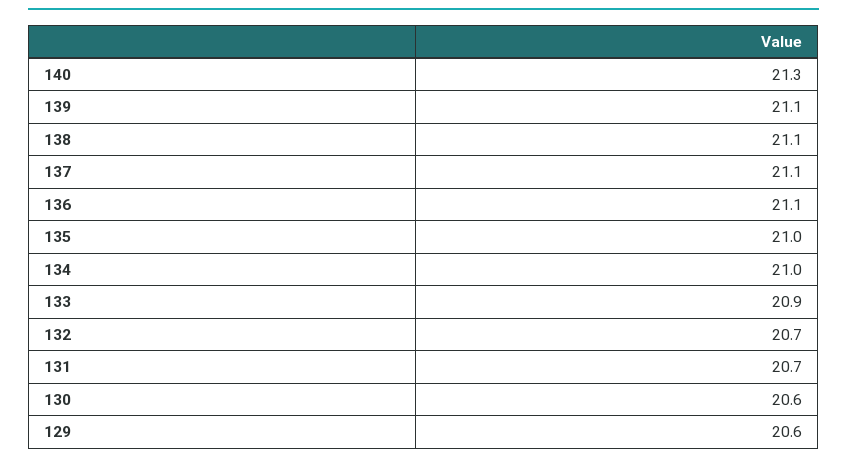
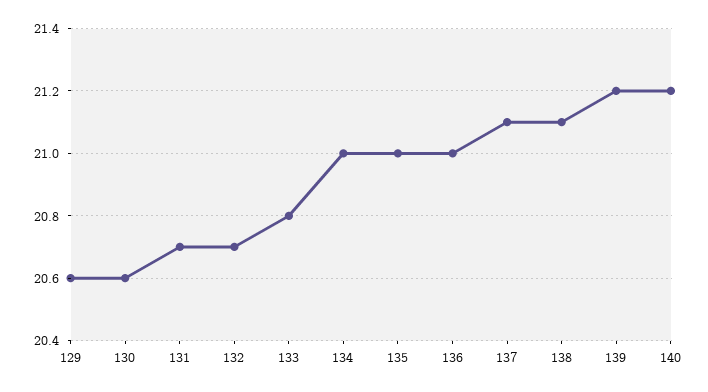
140: 21.3 -> 21.2
139: 21.1 -> 21.2
136: 21.1 -> 21
133: 20.9 -> 20.8

